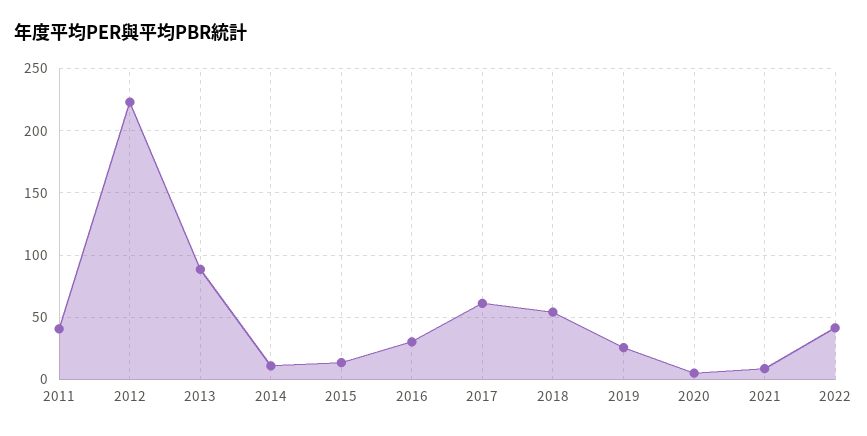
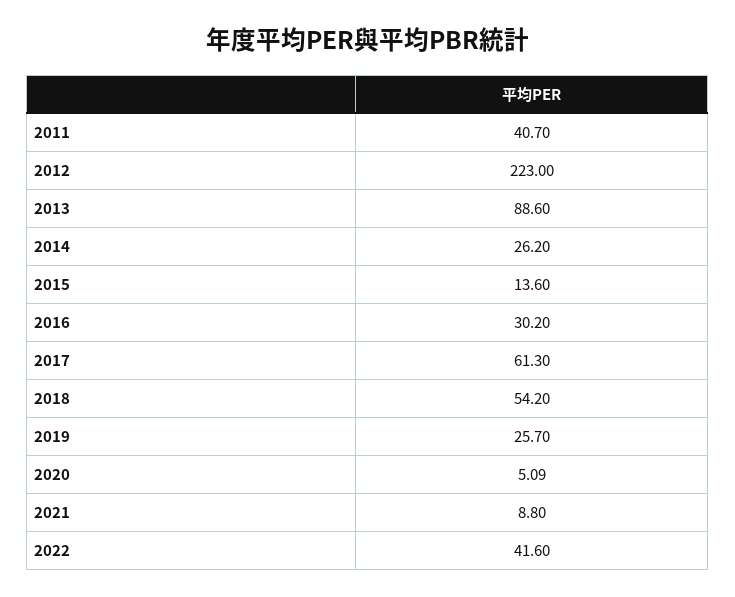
2014: 10 -> 26.2

